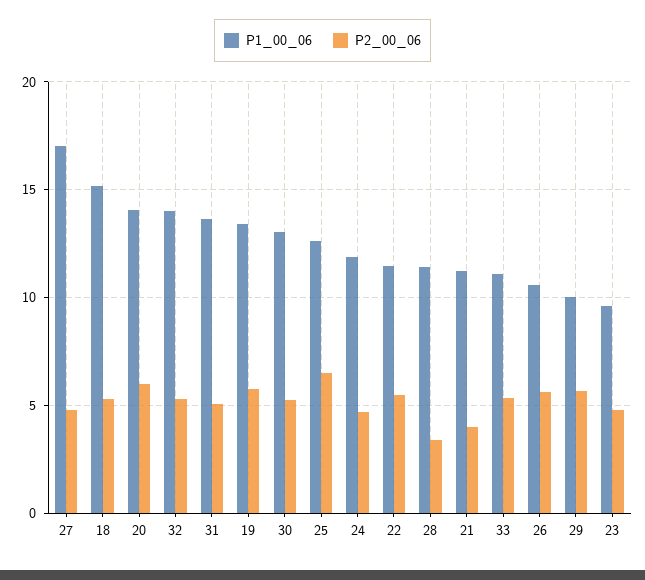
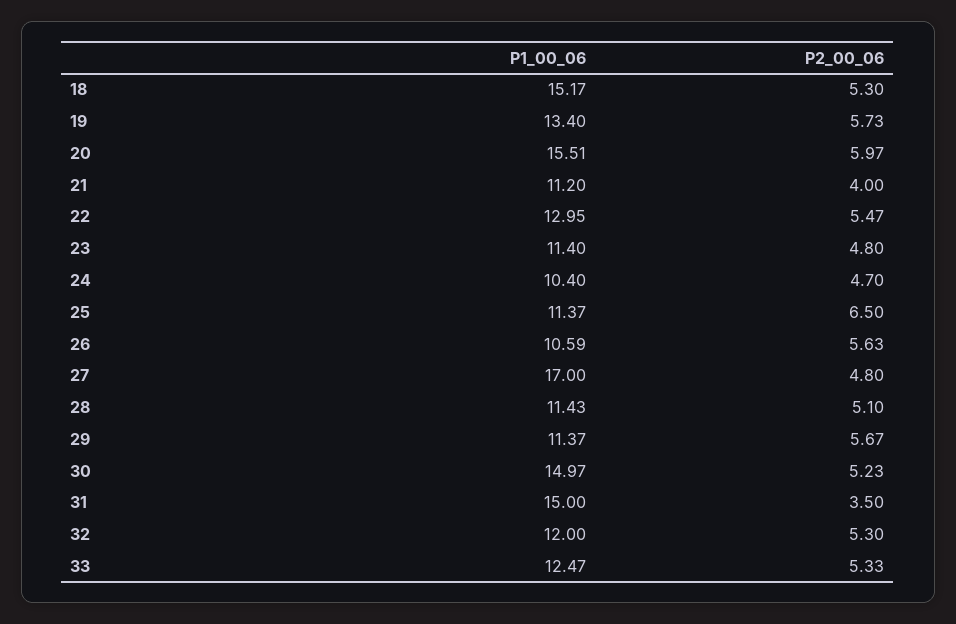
P1_00_06, 20: 14 -> 15.51
P1_00_06, 32: 14 -> 12
P1_00_06, 31: 13.5 -> 15
P2_00_06, 31: 5 -> 3.5
P1_00_06, 30: 13 -> 14.97
P1_00_06, 25: 12.5 -> 11.37
P1_00_06, 24: 12 -> 10.4
P1_00_06, 22: 11.5 -> 12.95
P2_00_06, 28: 3.5 -> 5.1
P1_00_06, 33: 11 -> 12.47
P1_00_06, 29: 10 -> 11.37
P1_00_06, 23: 9.5 -> 11.4

